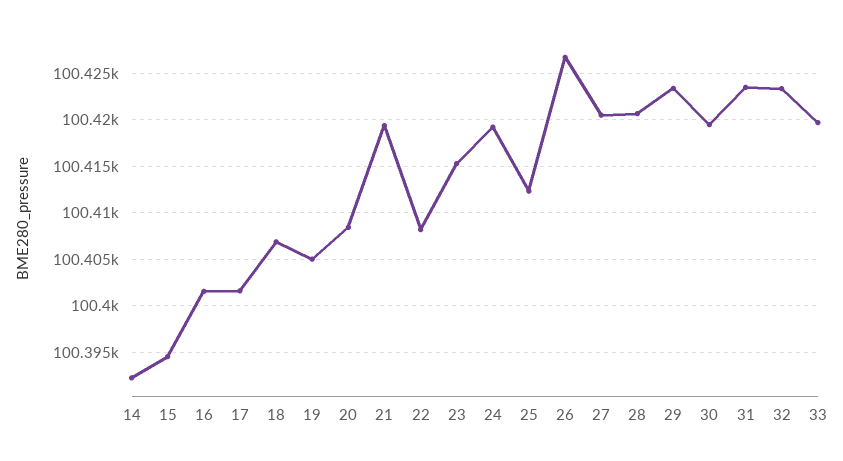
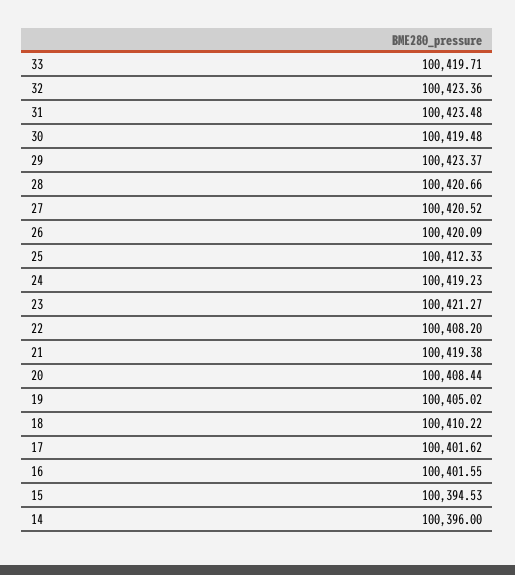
14: 100392 -> 100396
18: 100407 -> 100410.22
23: 100415 -> 100421.27
26: 100427 -> 100420.09

